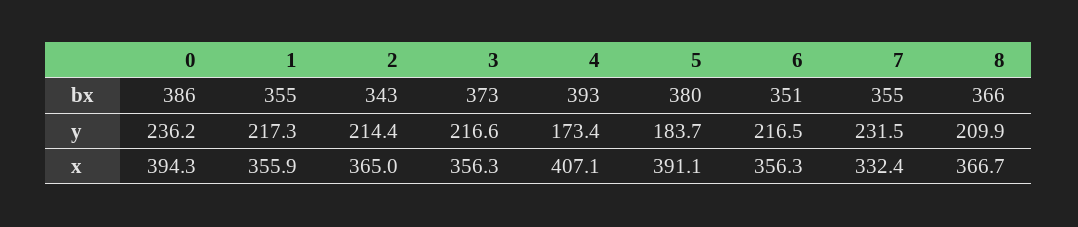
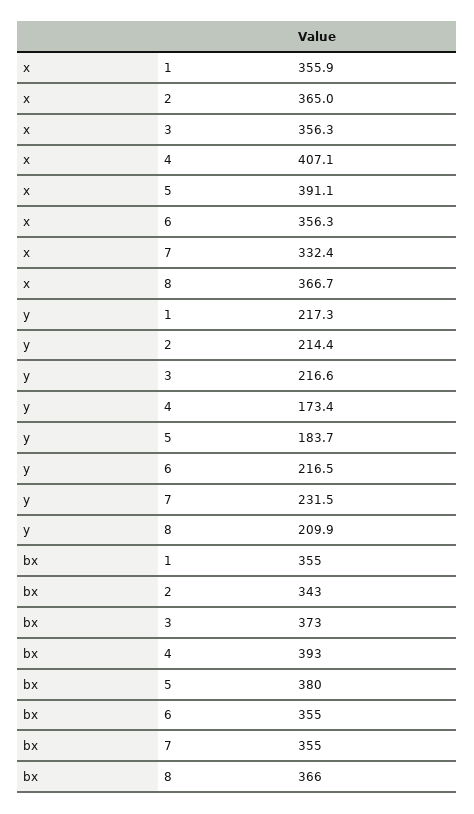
0, bx: 386 -> none
6, bx: 351 -> 355
0, y: 236.2 -> none
0, x: 394.3 -> none

